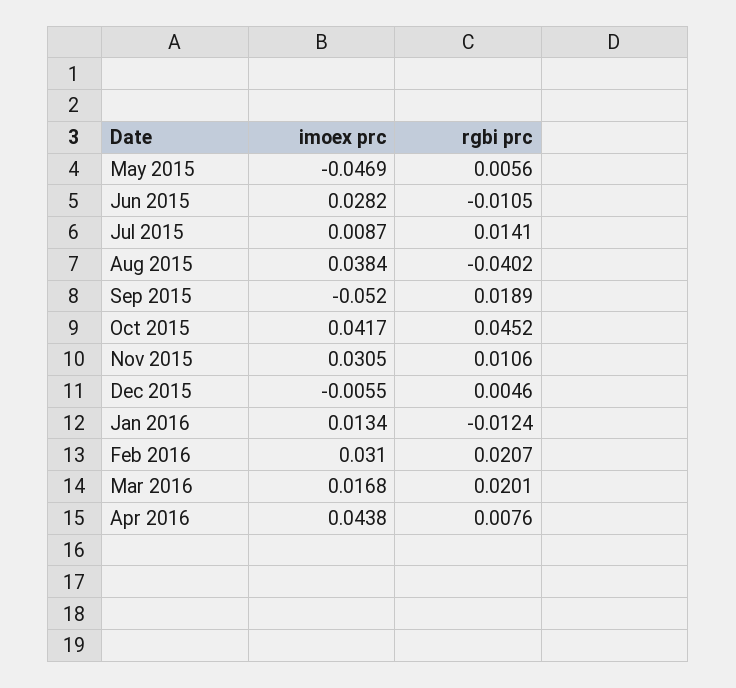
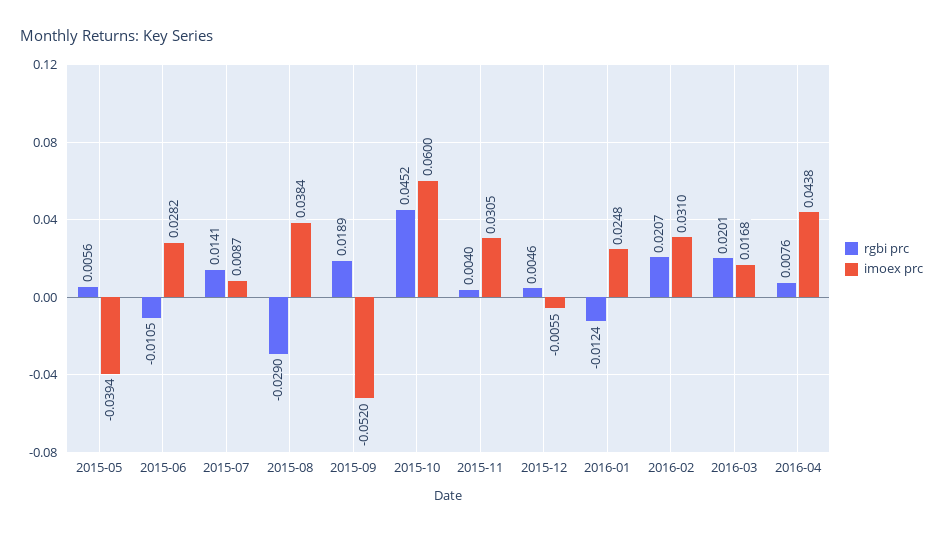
imoex prc, May 2015: -0.0469 -> -0.0394
rgbi prc, Aug 2015: -0.0402 -> -0.029
imoex prc, Oct 2015: 0.0417 -> 0.06
rgbi prc, Nov 2015: 0.0106 -> 0.004
imoex prc, Jan 2016: 0.0134 -> 0.0248

